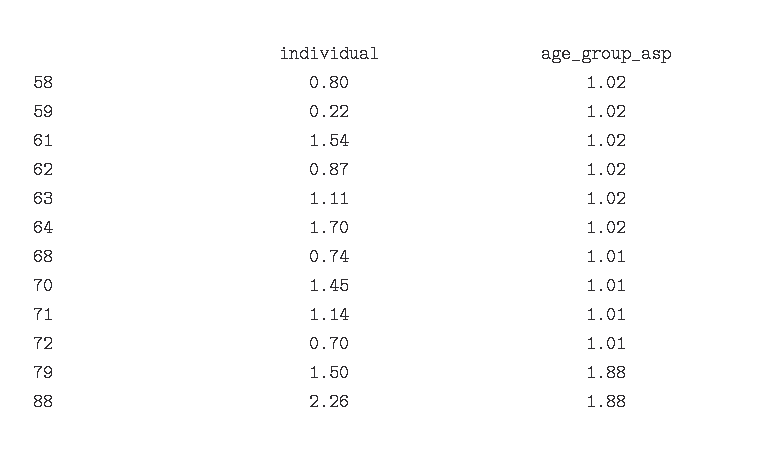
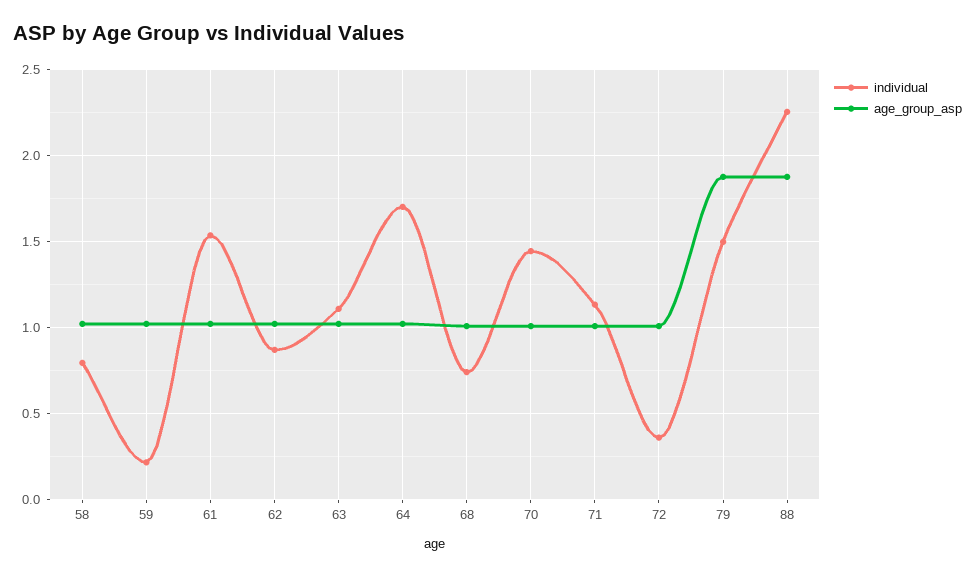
individual, 72: 0.7 -> 0.35

